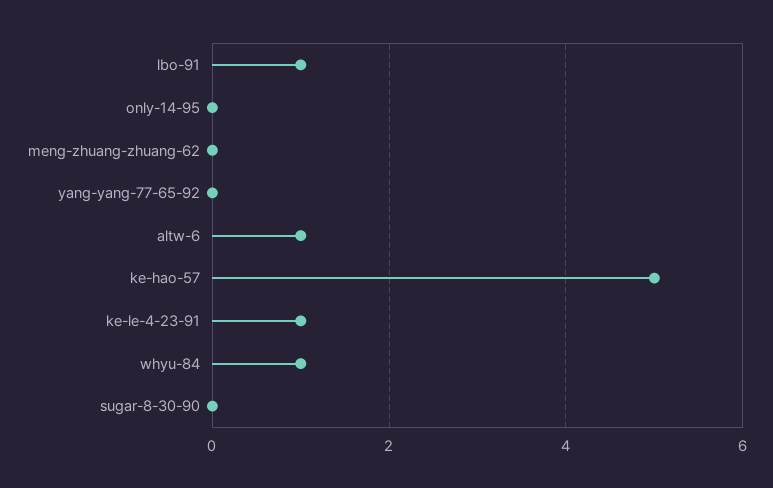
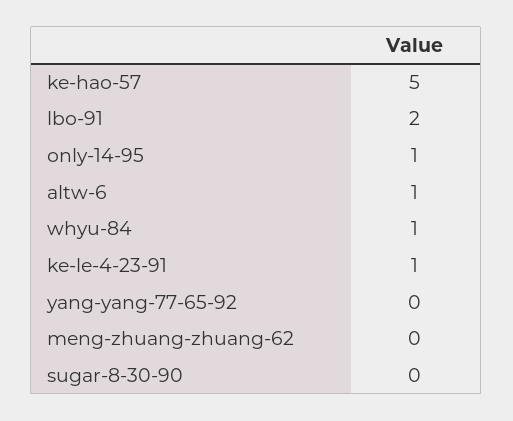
lbo-91: 1 -> 2
only-14-95: 0 -> 1

